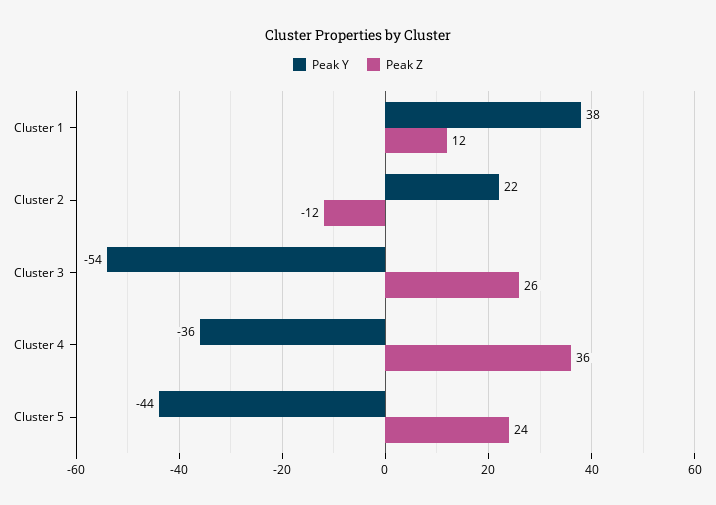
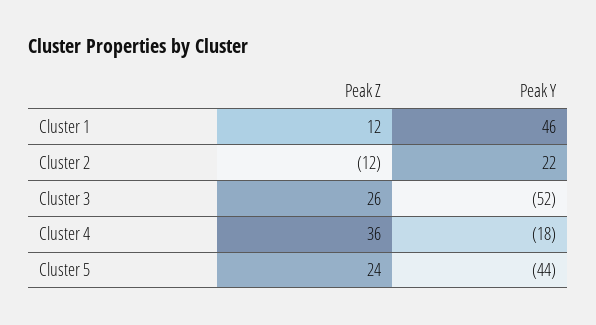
Peak Y, Cluster 1: 38 -> 46
Peak Y, Cluster 3: -54 -> -52
Peak Y, Cluster 4: -36 -> -18

